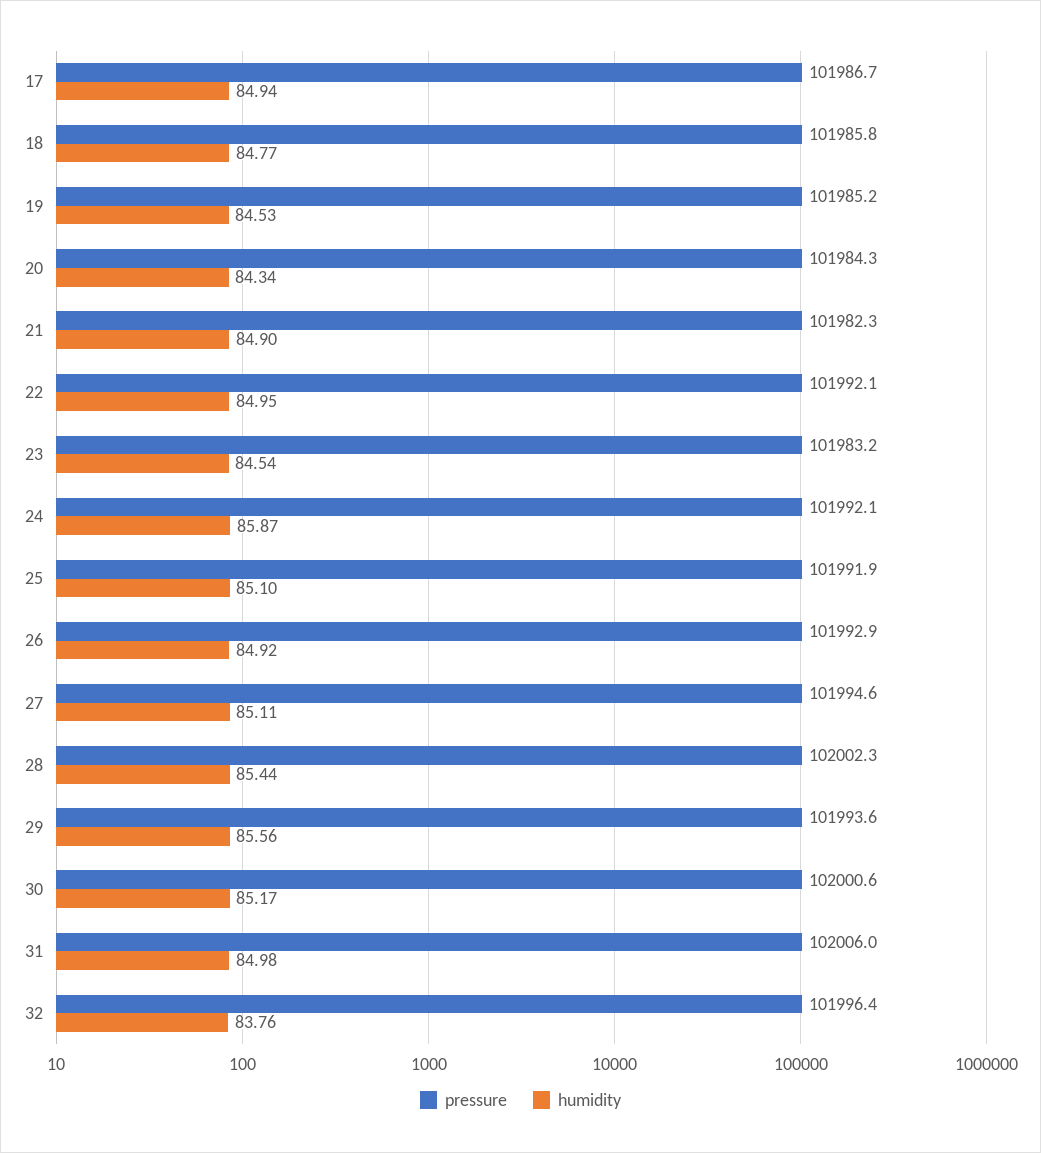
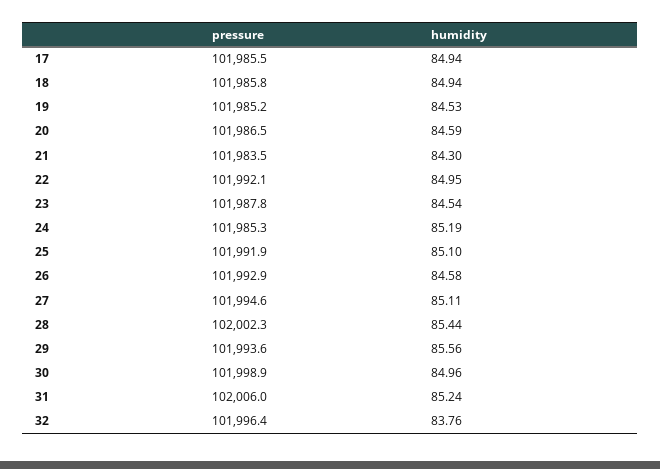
pressure, 17: 101986.7 -> 101985.5
humidity, 18: 84.77 -> 84.94
pressure, 20: 101984.3 -> 101986.5
humidity, 20: 84.34 -> 84.59
pressure, 21: 101982.3 -> 101983.5
humidity, 21: 84.9 -> 84.3
pressure, 23: 101983.2 -> 101987.8
pressure, 24: 101992.1 -> 101985.3
humidity, 24: 85.87 -> 85.19
humidity, 26: 84.92 -> 84.58
pressure, 30: 102000.6 -> 101998.9
humidity, 30: 85.17 -> 84.96
humidity, 31: 84.98 -> 85.24

